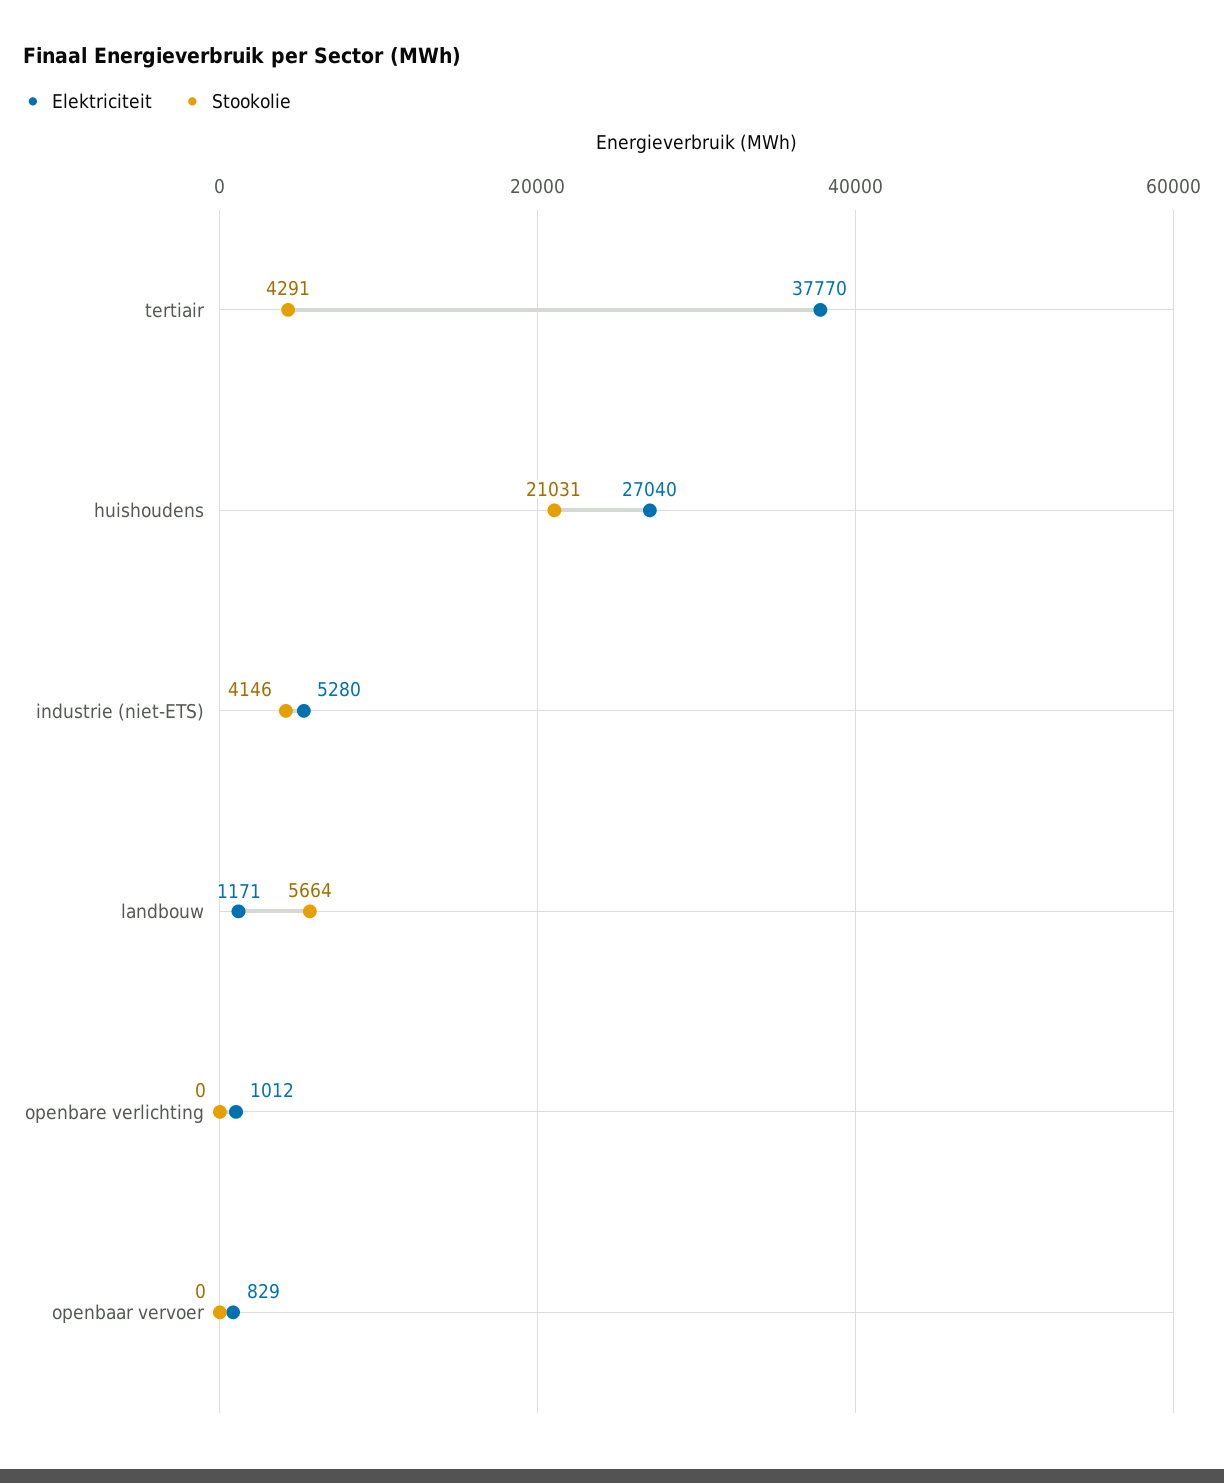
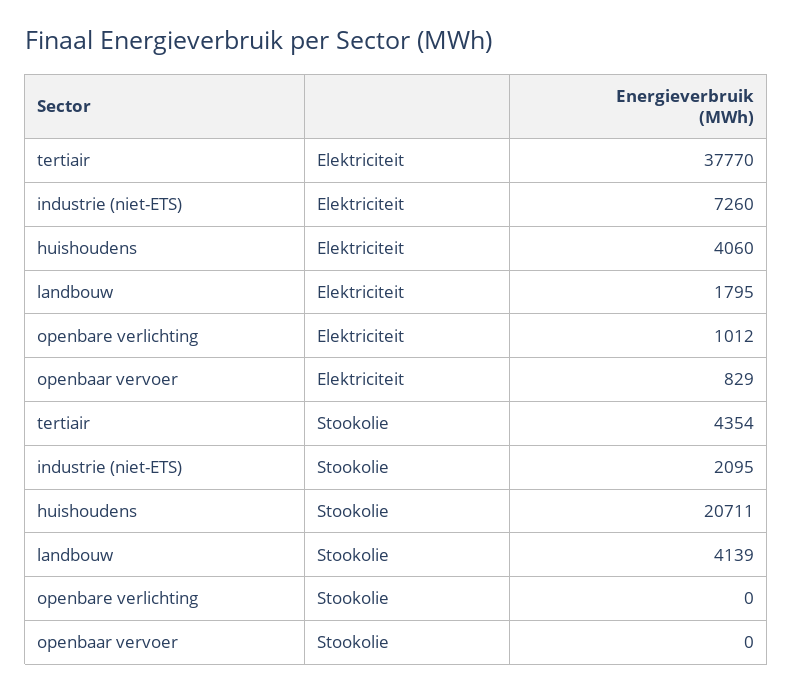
Stookolie, tertiair: 4291 -> 4354
Elektriciteit, huishoudens: 27040 -> 4060
Stookolie, huishoudens: 21031 -> 20711
Elektriciteit, industrie (niet-ETS): 5280 -> 7260
Stookolie, industrie (niet-ETS): 4146 -> 2095
Elektriciteit, landbouw: 1171 -> 1795
Stookolie, landbouw: 5664 -> 4139

